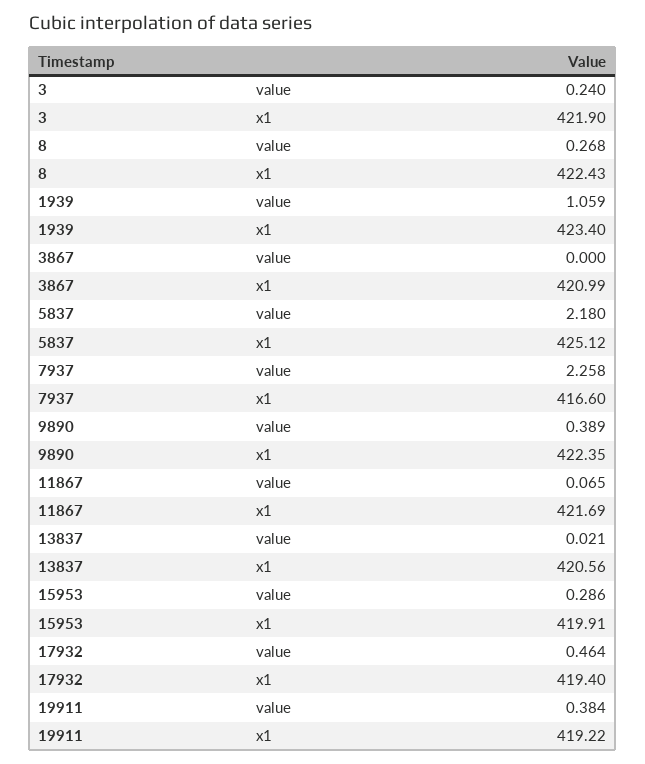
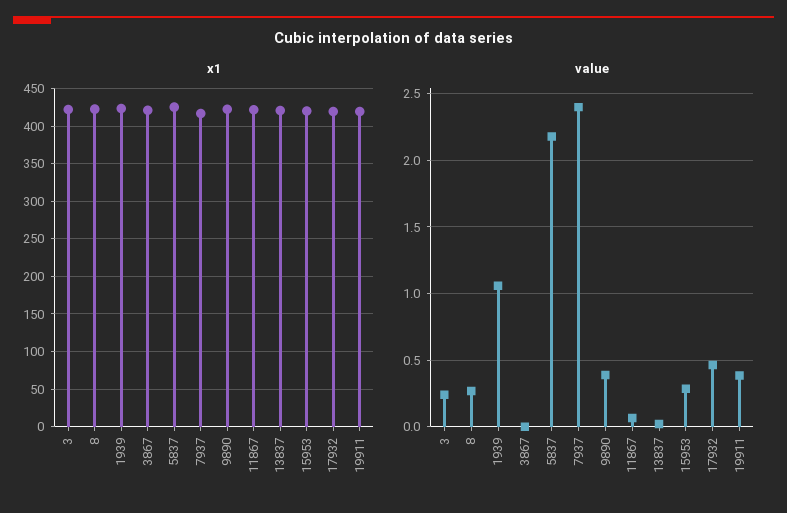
value, 7937: 2.258 -> 2.4

